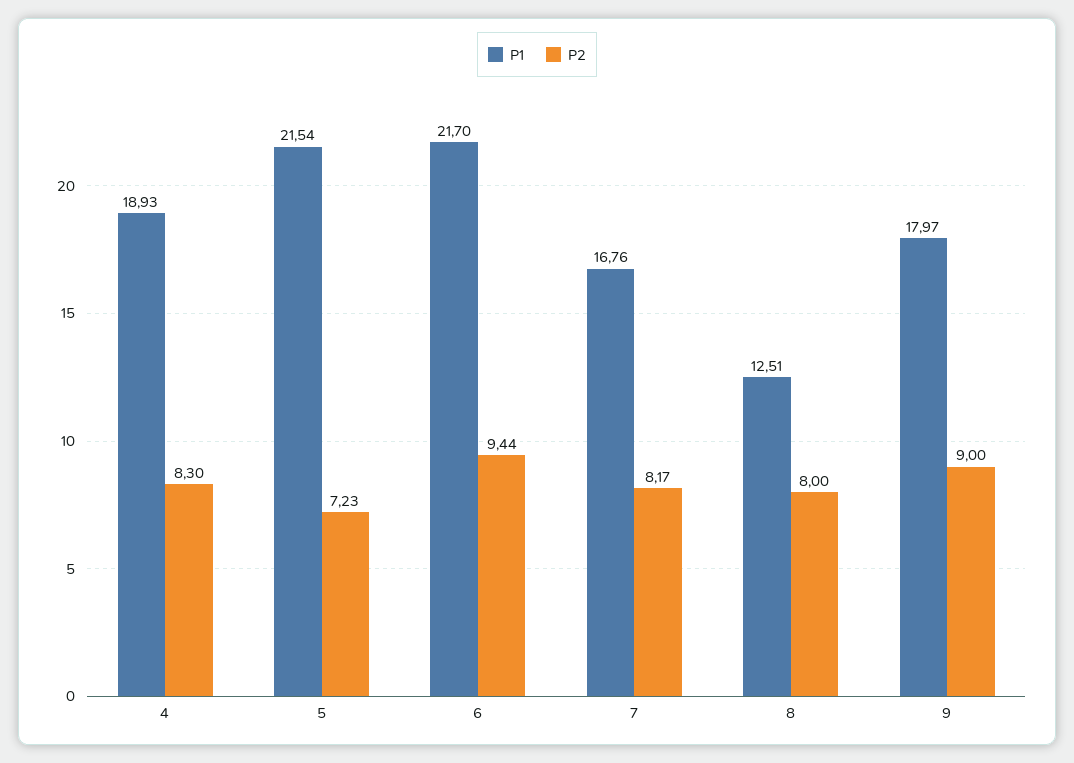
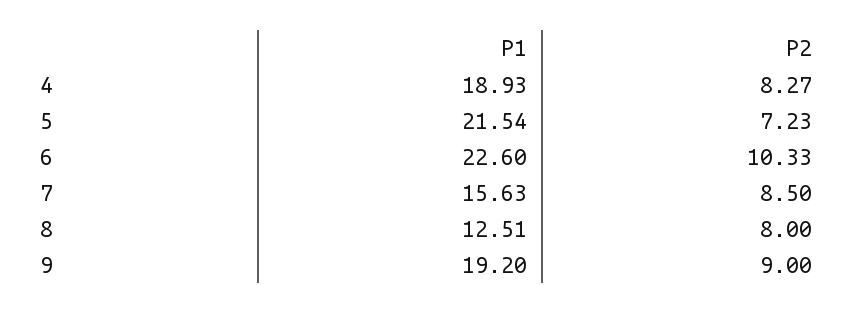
P2, 4: 8.3 -> 8.27
P1, 6: 21.7 -> 22.6
P2, 6: 9.44 -> 10.33
P1, 7: 16.76 -> 15.63
P2, 7: 8.17 -> 8.5
P1, 9: 17.97 -> 19.2

